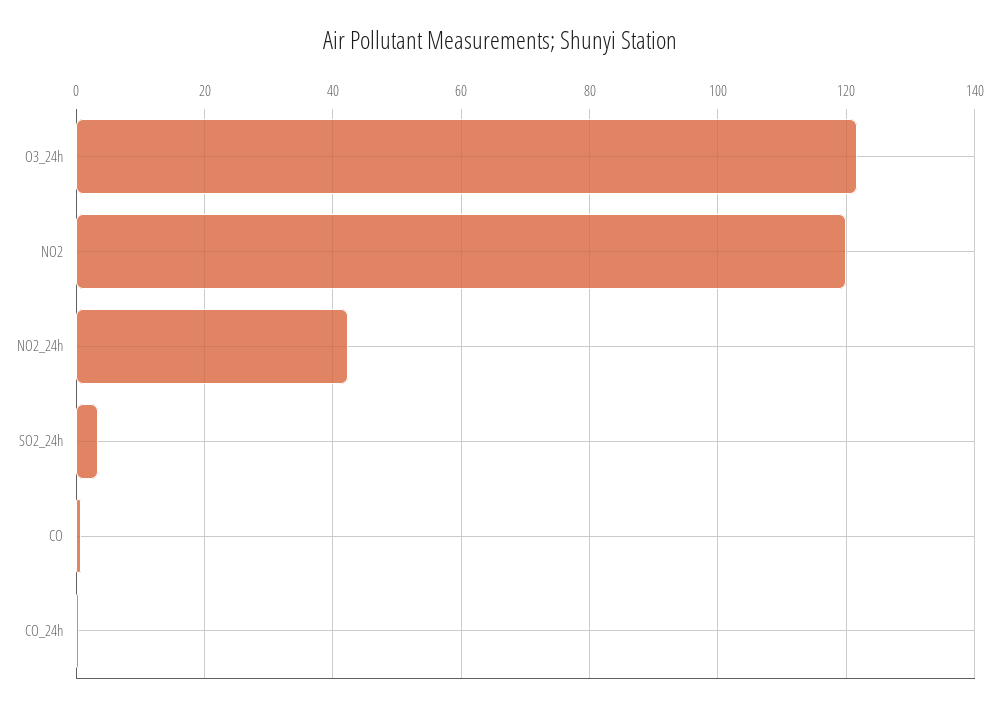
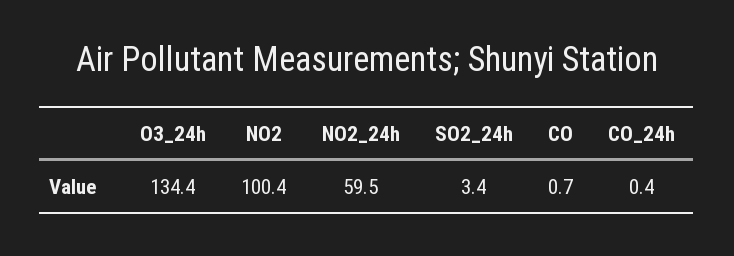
O3_24h: 122 -> 134.4
NO2: 120 -> 100.4
NO2_24h: 42 -> 59.5

